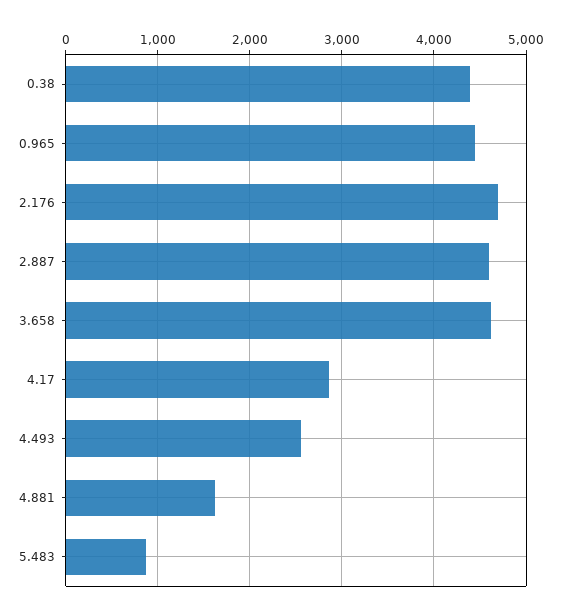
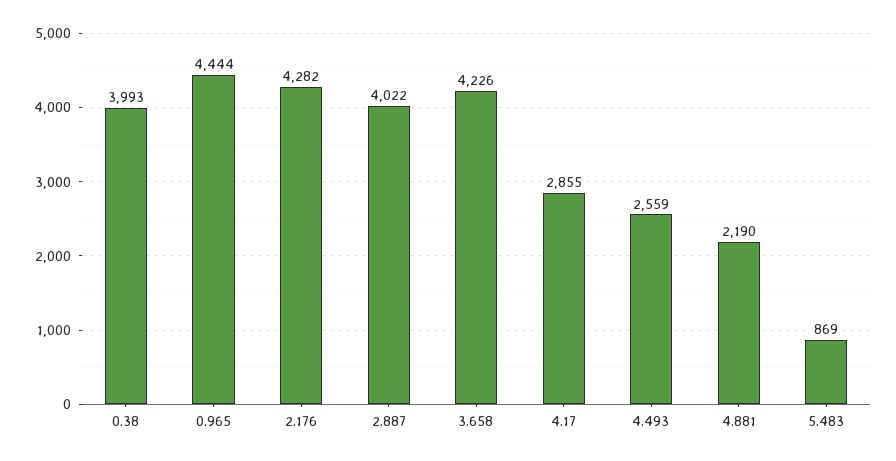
0.38: 4400 -> 3993
2.176: 4700 -> 4282
2.887: 4600 -> 4022
3.658: 4600 -> 4226
4.881: 1600 -> 2190

